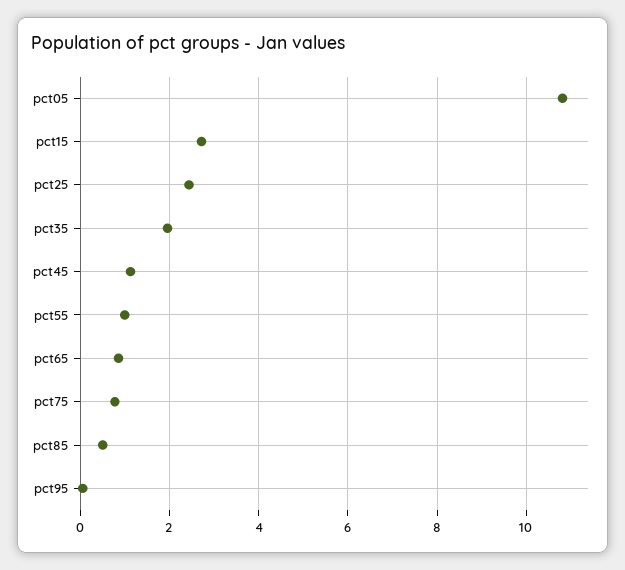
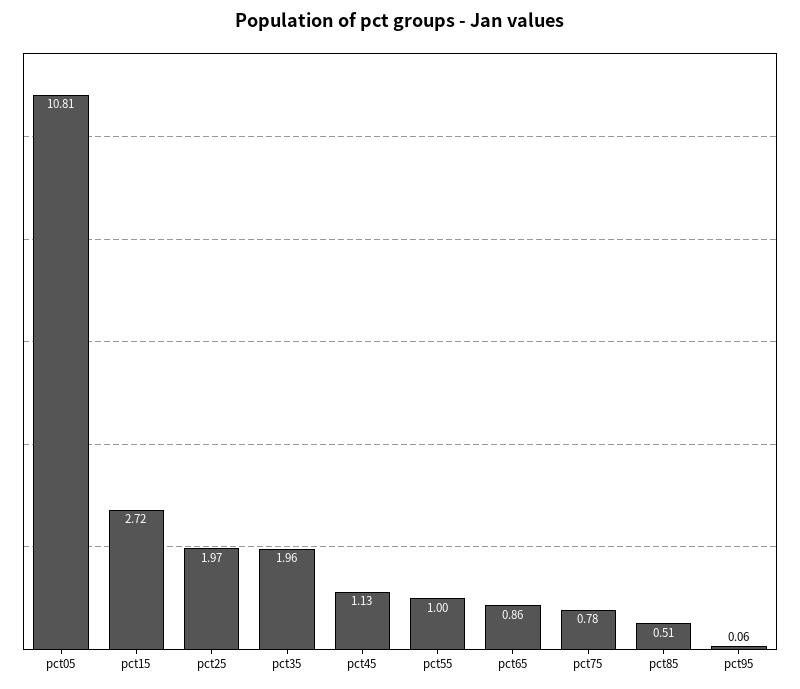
pct25: 2.4 -> 1.97

